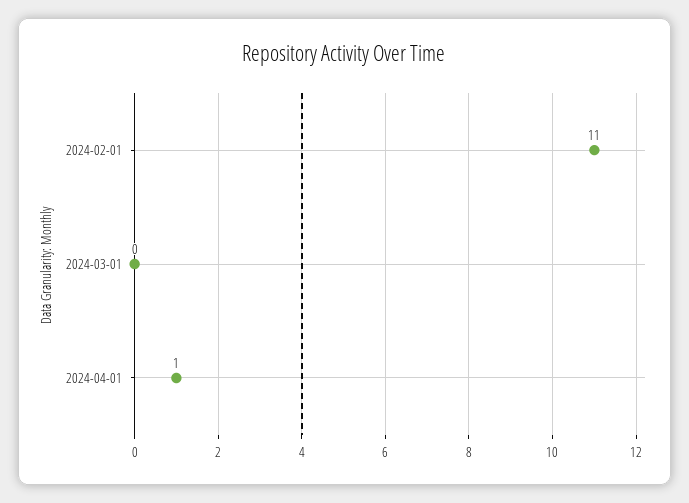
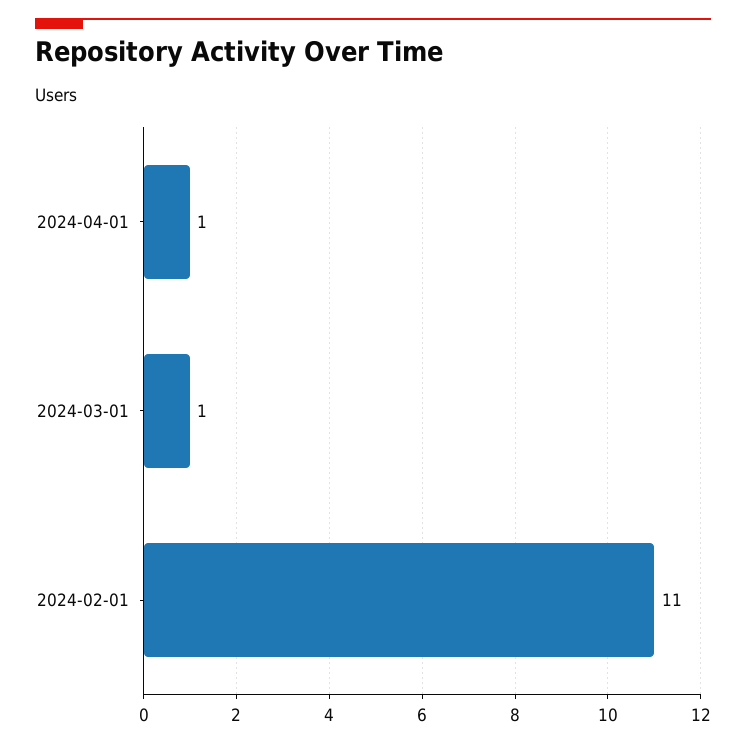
2024-03-01: 0 -> 1

